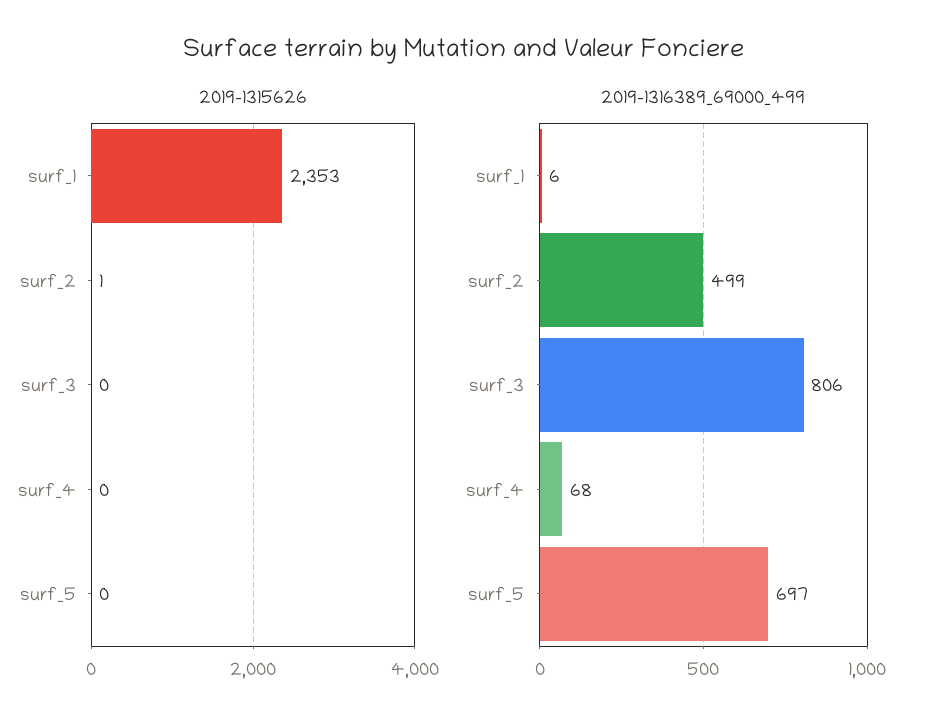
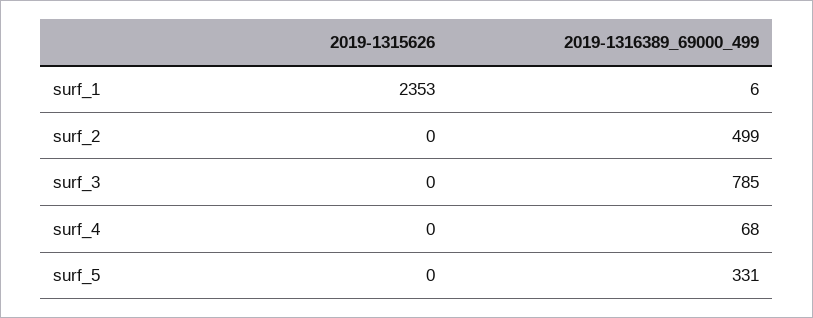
2019-1315626, surf_2: 1 -> 0
2019-1316389_69000_499, surf_3: 806 -> 785
2019-1316389_69000_499, surf_5: 697 -> 331

